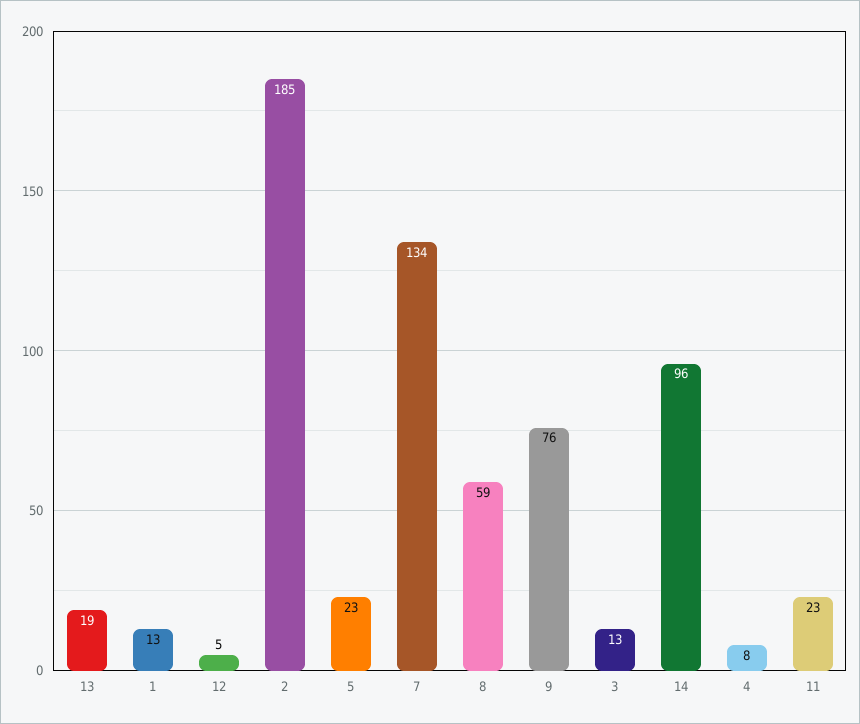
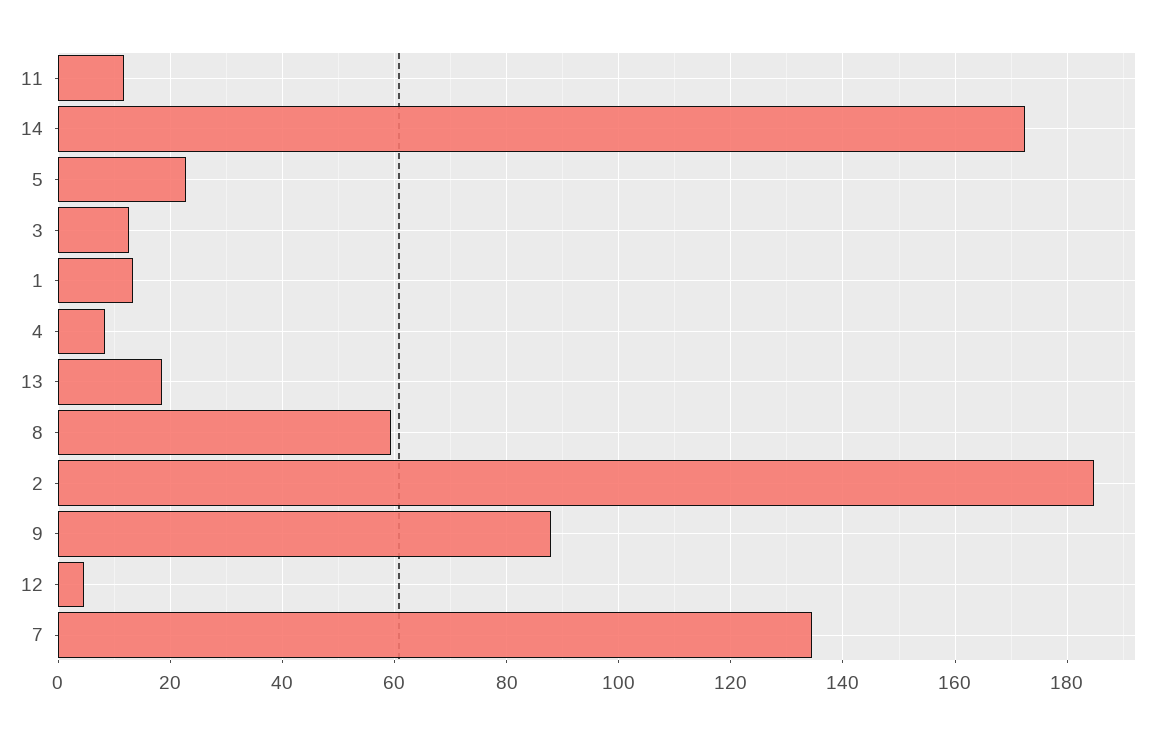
9: 76 -> 88
14: 96 -> 172
11: 23 -> 12

